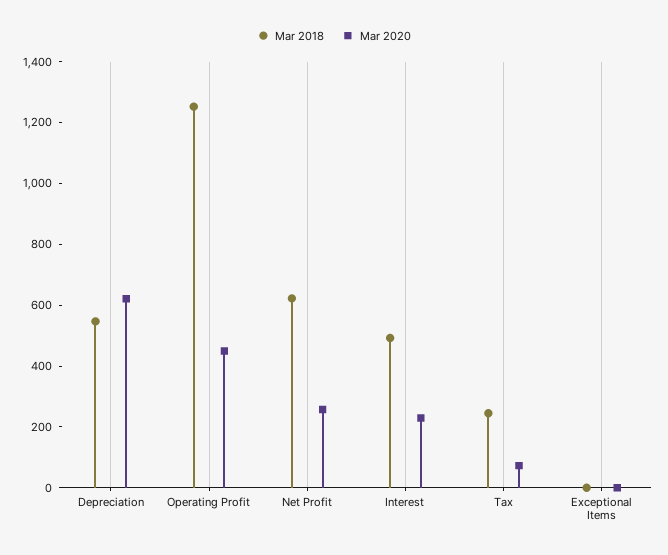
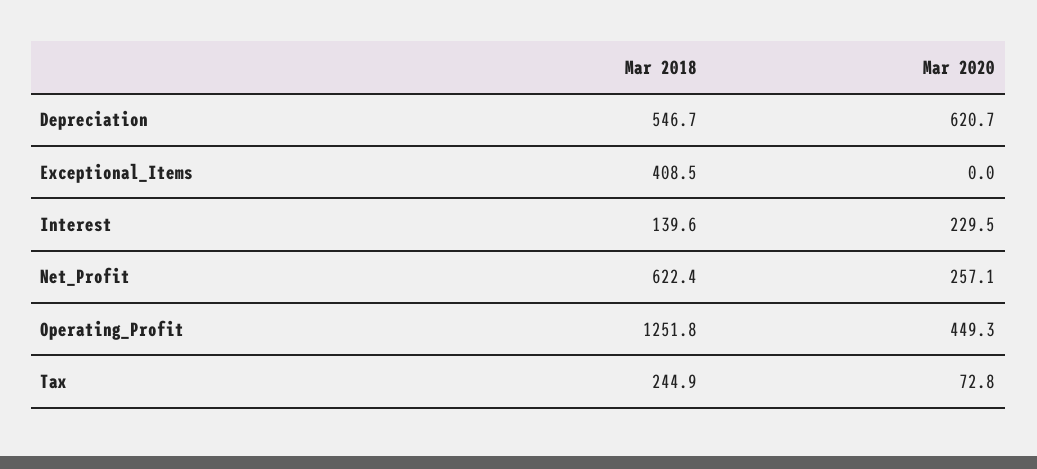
Mar 2018, Interest: 500 -> 139.6
Mar 2018, Exceptional Items: 0 -> 408.5

